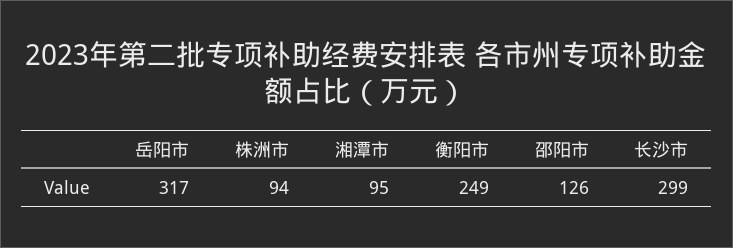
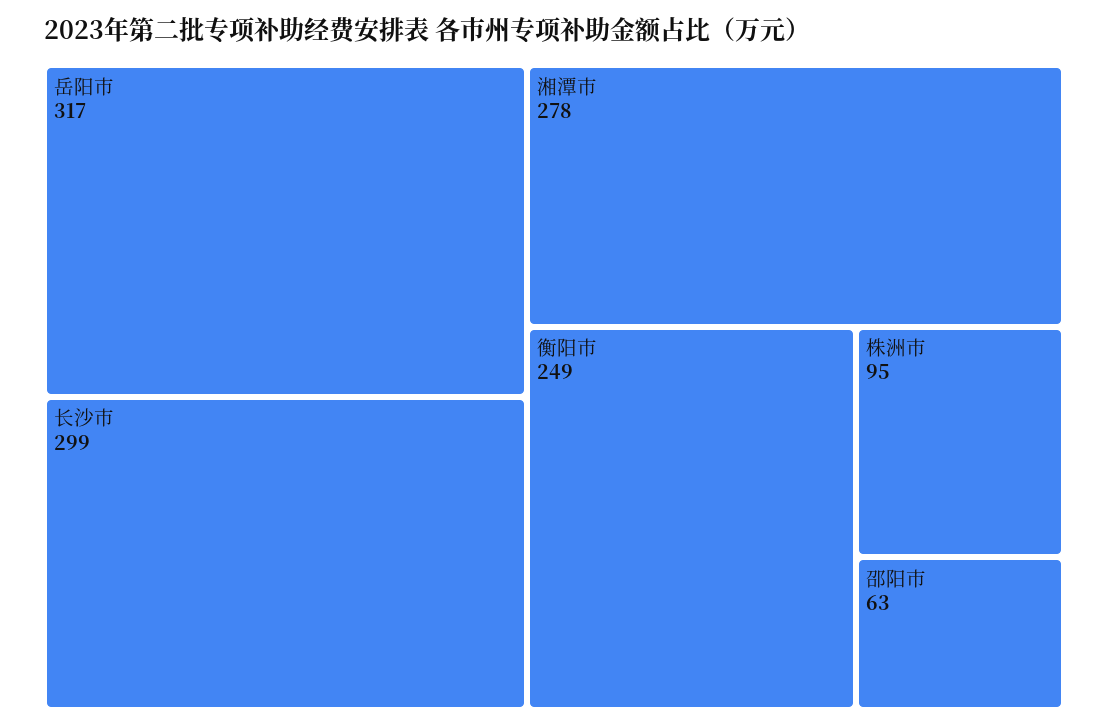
株洲市: 94 -> 95
湘潭市: 95 -> 278
邵阳市: 126 -> 63

